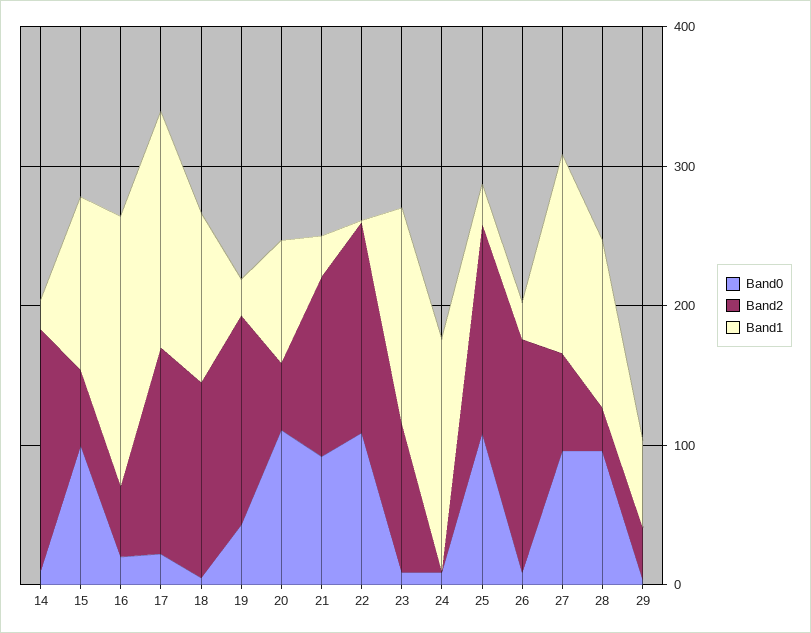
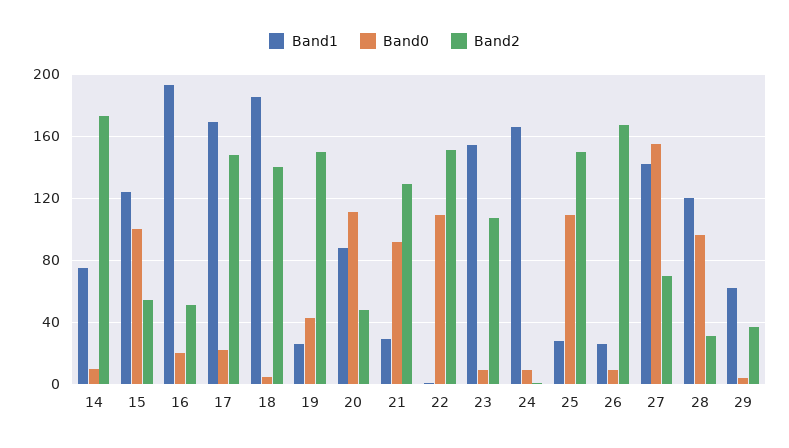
Band1, 14: 20 -> 75
Band1, 18: 120 -> 185
Band0, 27: 100 -> 155

